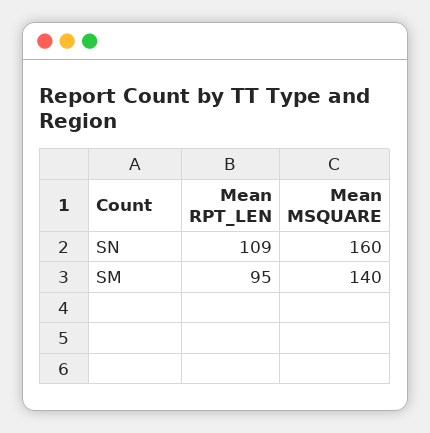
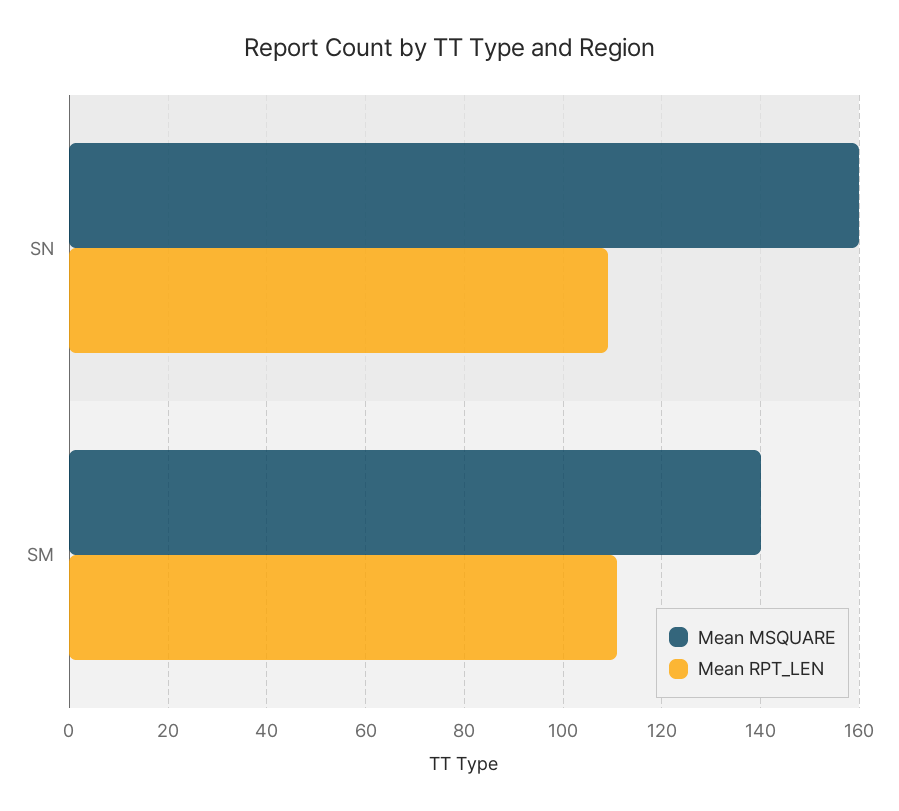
Mean RPT_LEN, SM: 95 -> 110

